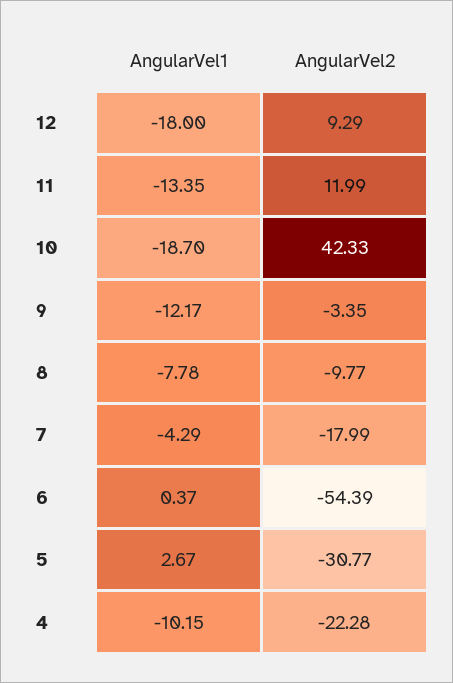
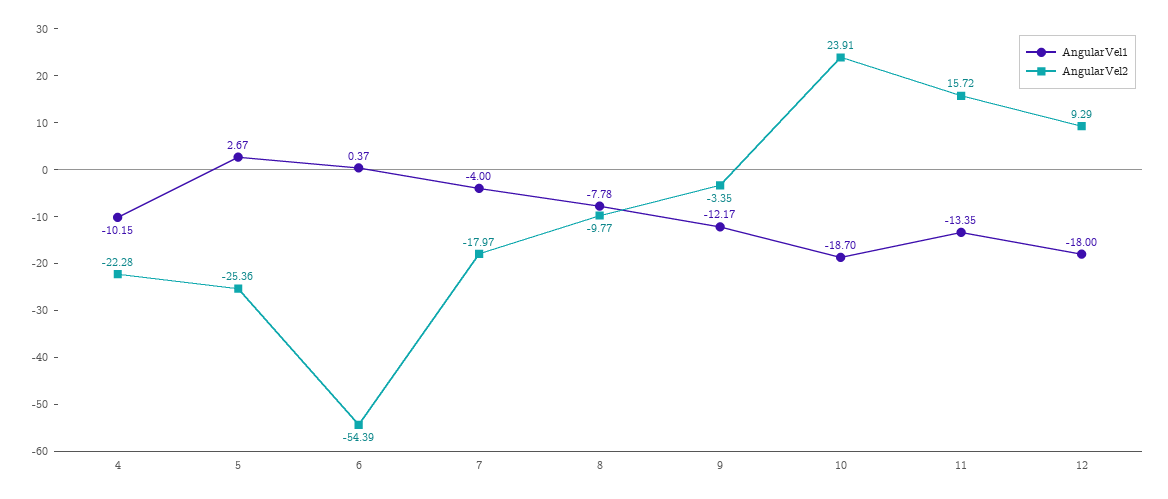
AngularVel2, 11: 11.99 -> 15.72
AngularVel2, 10: 42.33 -> 23.91
AngularVel1, 7: -4.29 -> -4
AngularVel2, 7: -17.99 -> -17.97
AngularVel2, 5: -30.77 -> -25.36

